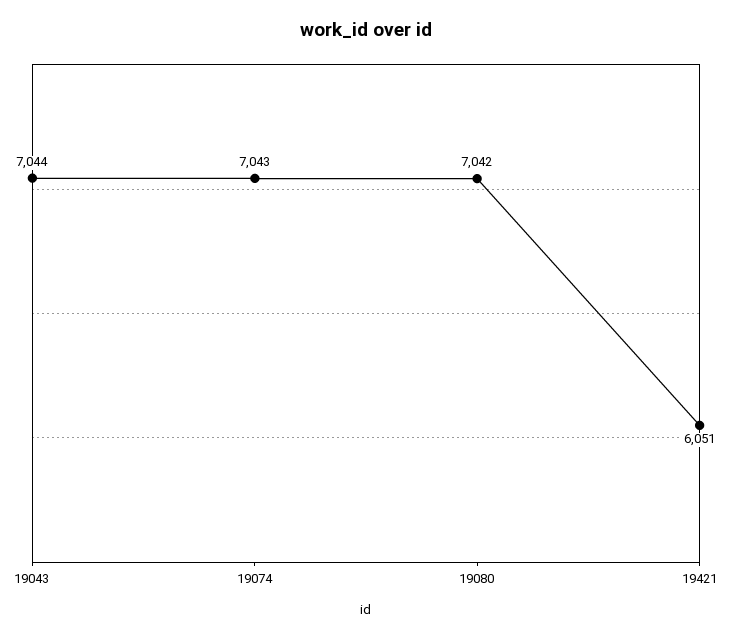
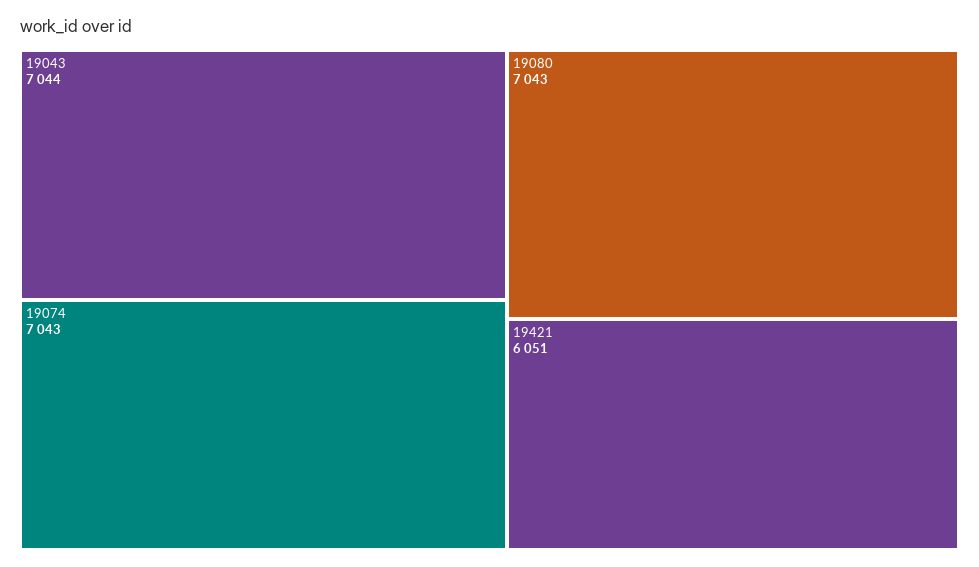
19080: 7042 -> 7043

